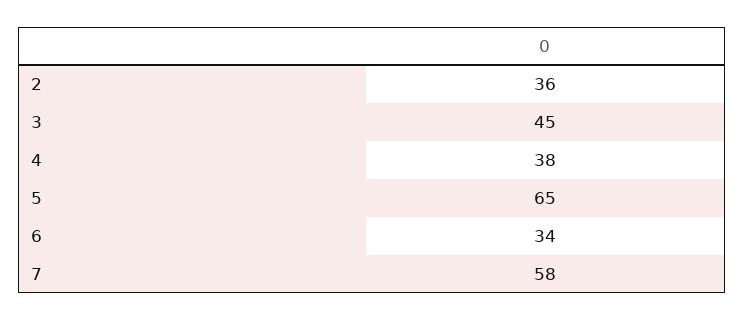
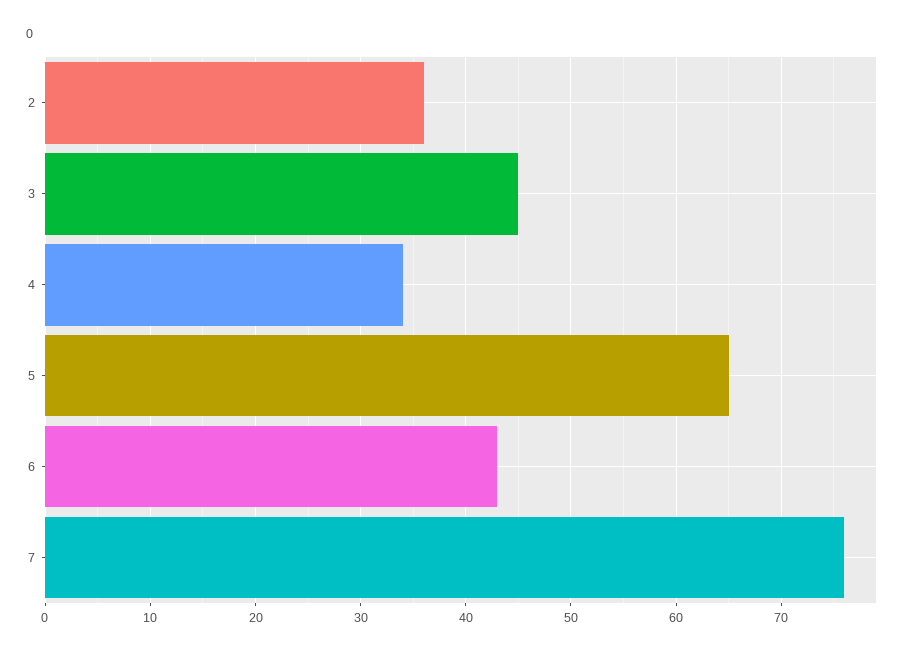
4: 38 -> 34
6: 34 -> 43
7: 58 -> 76

